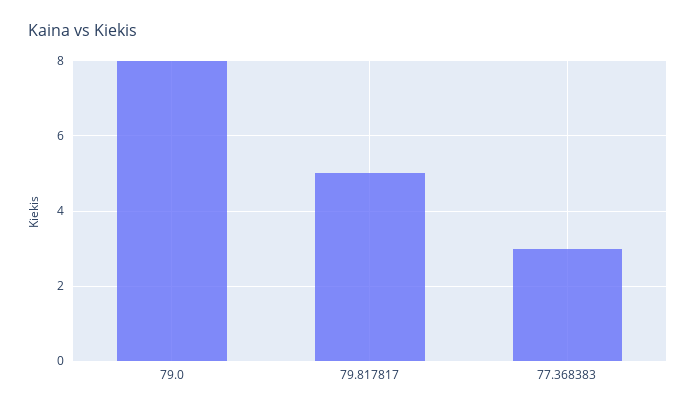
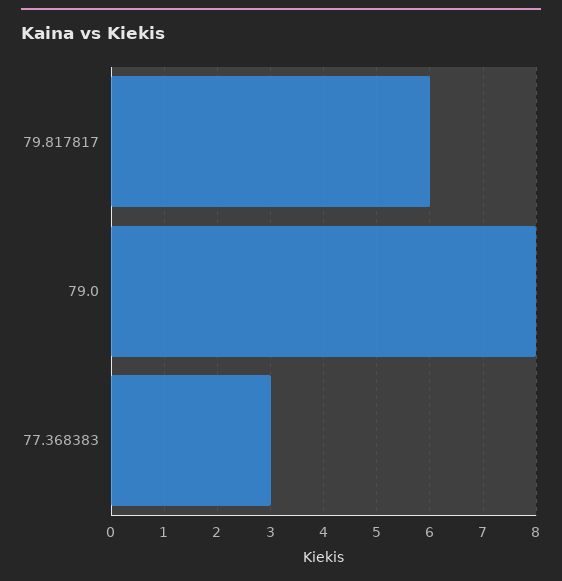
79.817817: 5 -> 6

